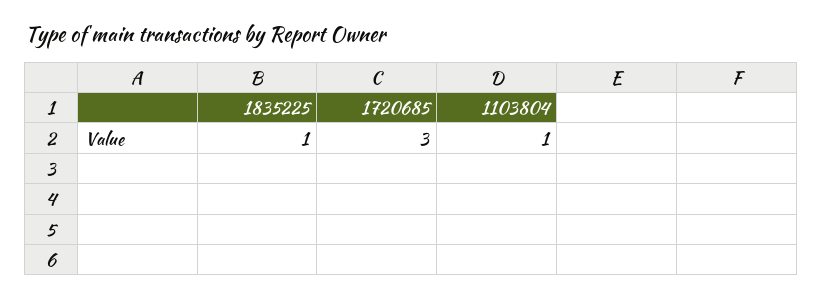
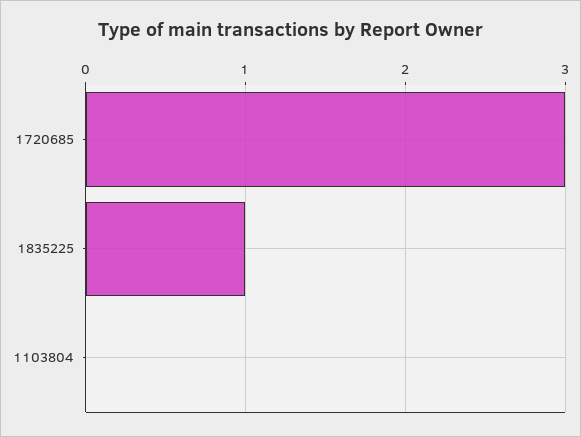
1103804: 1 -> 0

